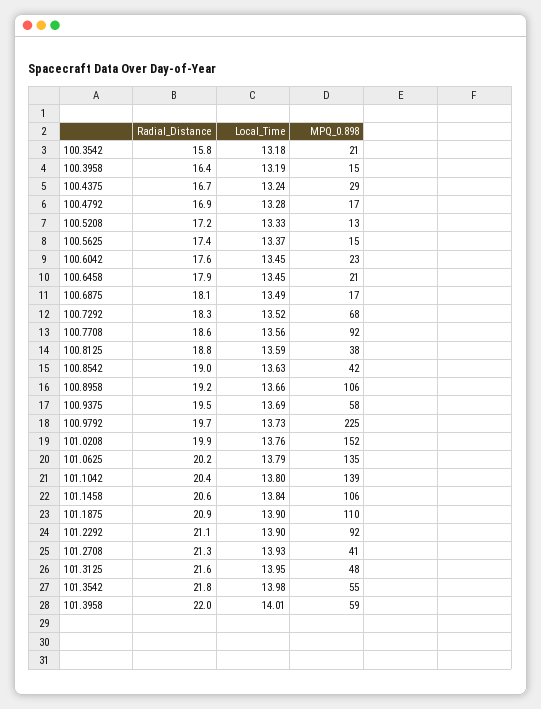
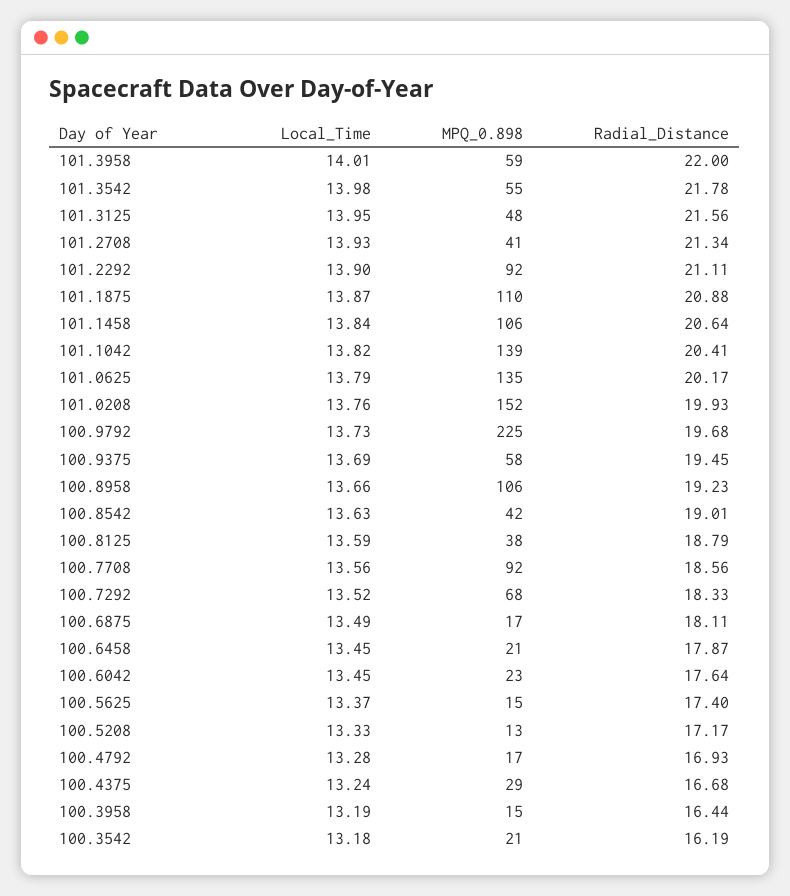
Radial_Distance, 100.3542: 15.8 -> 16.19
Local_Time, 101.1042: 13.8 -> 13.82
Local_Time, 101.1875: 13.9 -> 13.87

